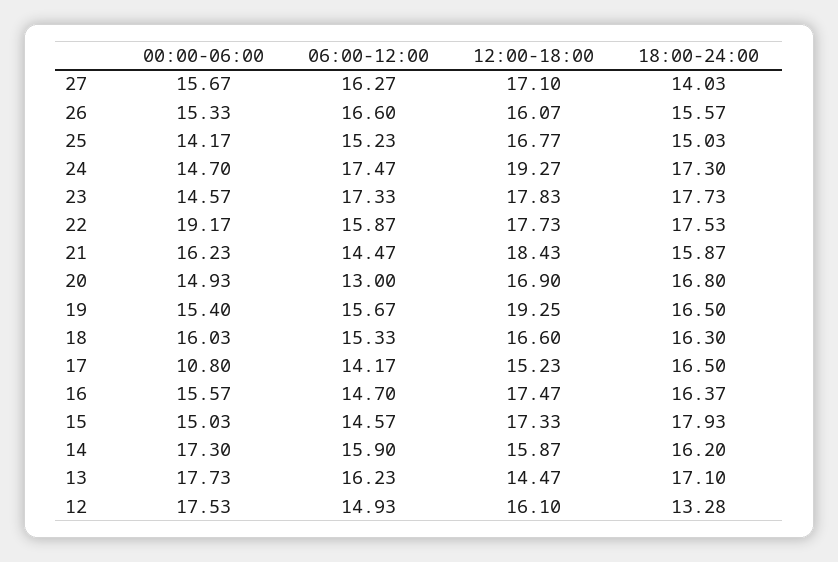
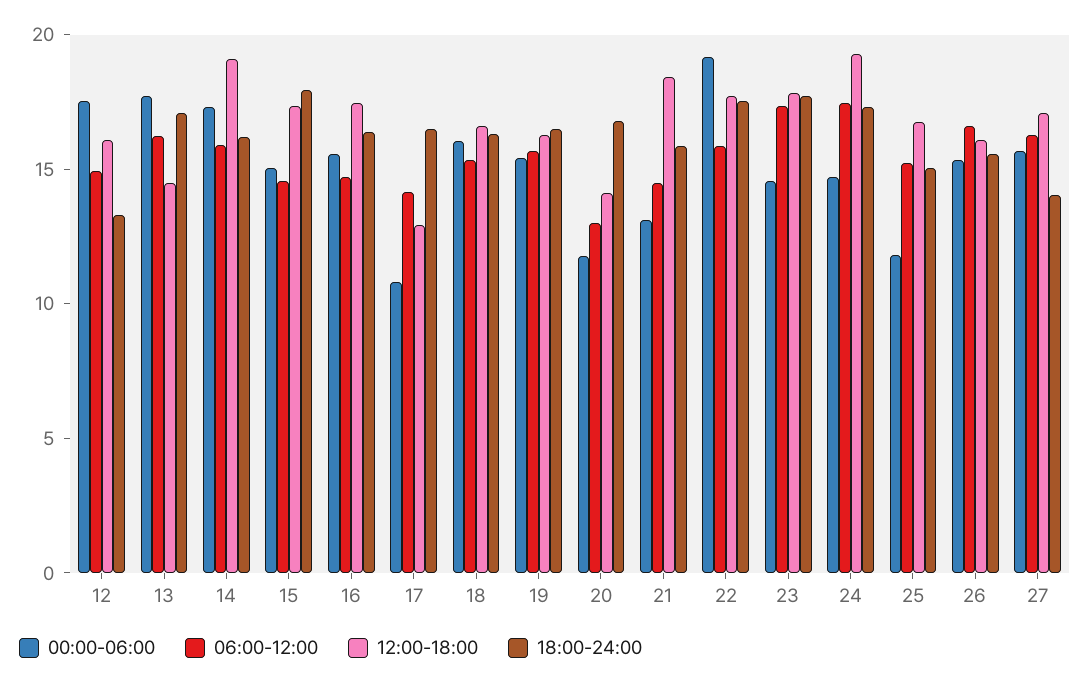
00:00-06:00, 25: 14.17 -> 12
00:00-06:00, 21: 16.23 -> 13
00:00-06:00, 20: 14.93 -> 12
12:00-18:00, 20: 16.9 -> 14
12:00-18:00, 19: 19.25 -> 16
12:00-18:00, 17: 15.23 -> 13
12:00-18:00, 14: 15.87 -> 19

